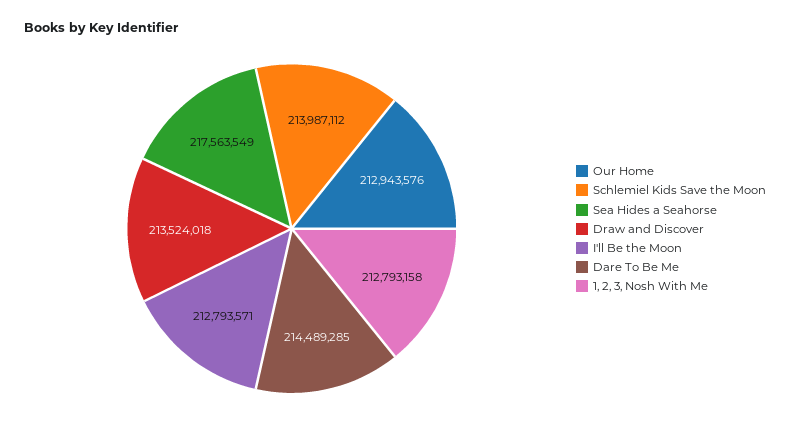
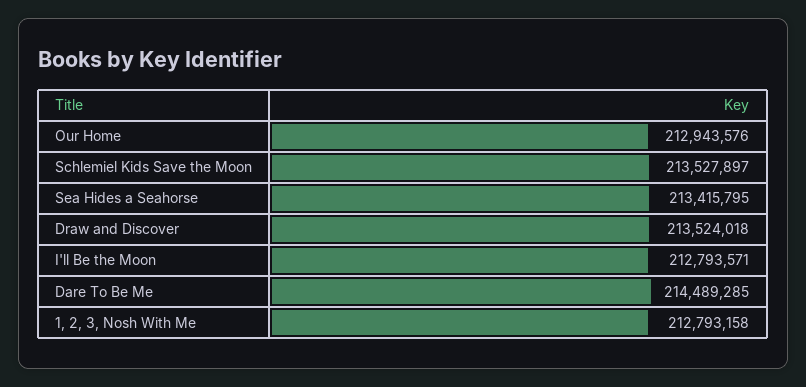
Schlemiel Kids Save the Moon: 213987112 -> 213527897
Sea Hides a Seahorse: 217563549 -> 213415795

